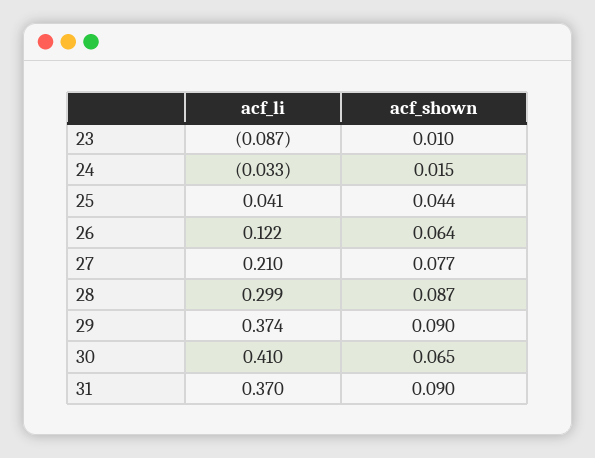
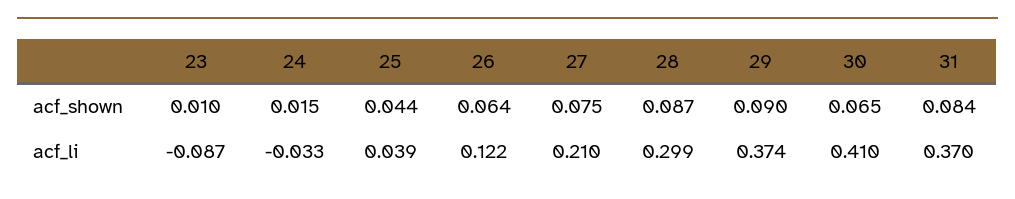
acf_li, 25: 0.041 -> 0.039
acf_shown, 27: 0.077 -> 0.075
acf_shown, 31: 0.09 -> 0.084

